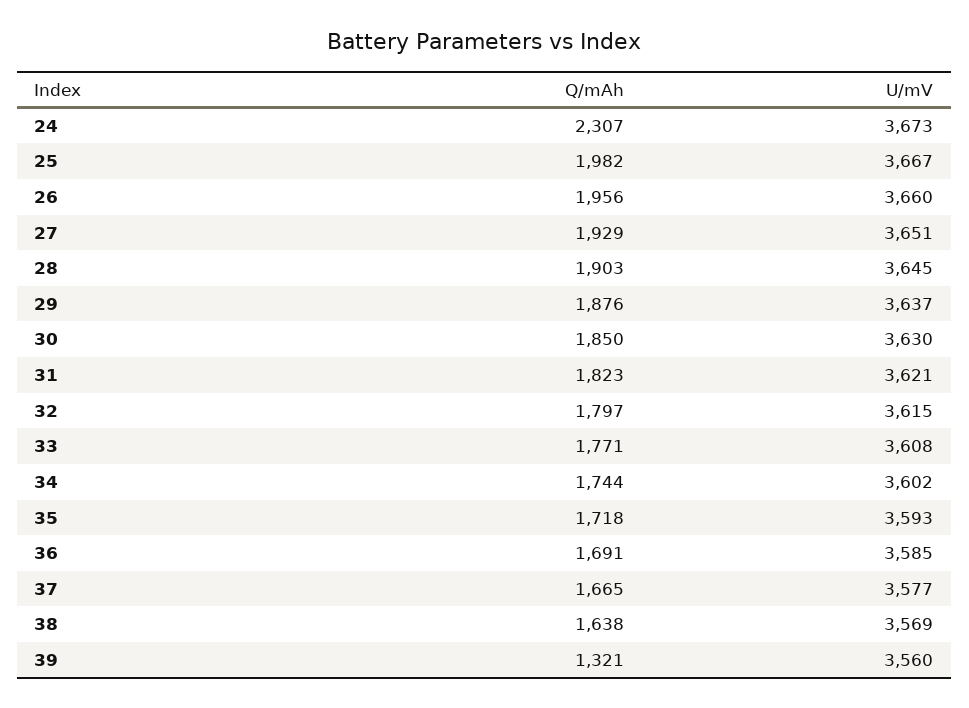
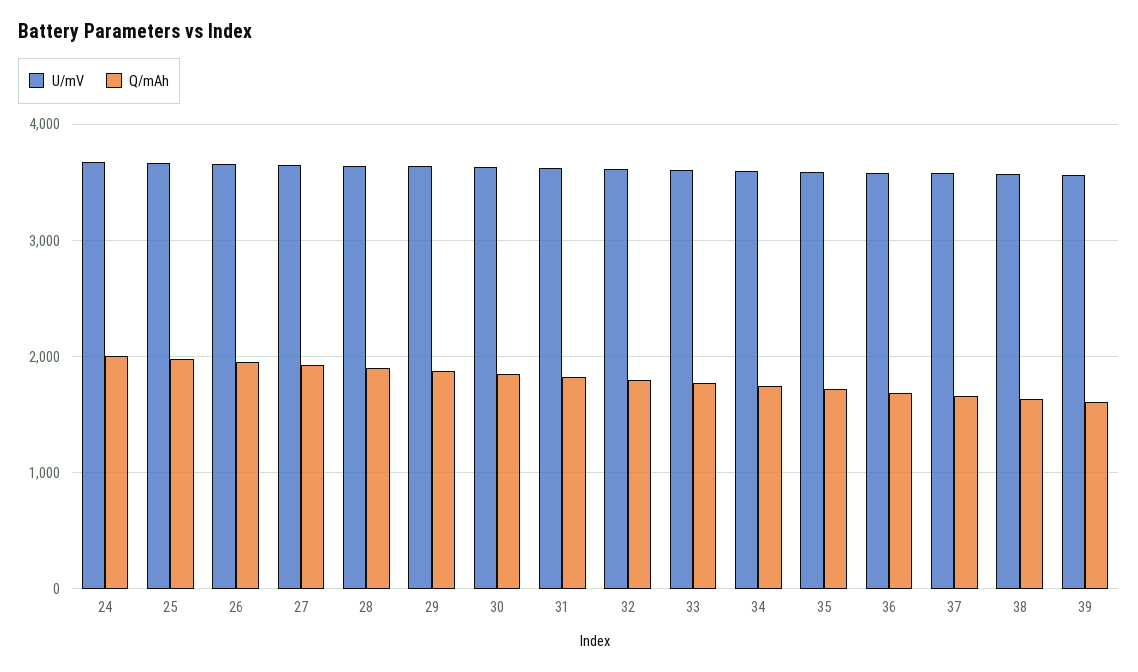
Q/mAh, 24: 2307 -> 2000
Q/mAh, 39: 1321 -> 1600

